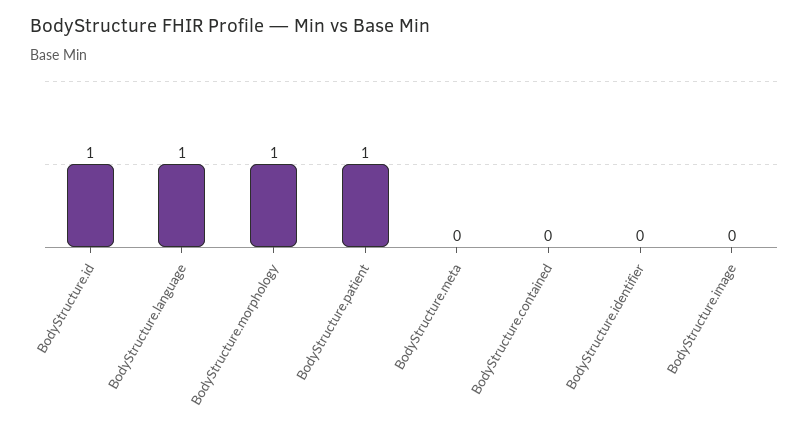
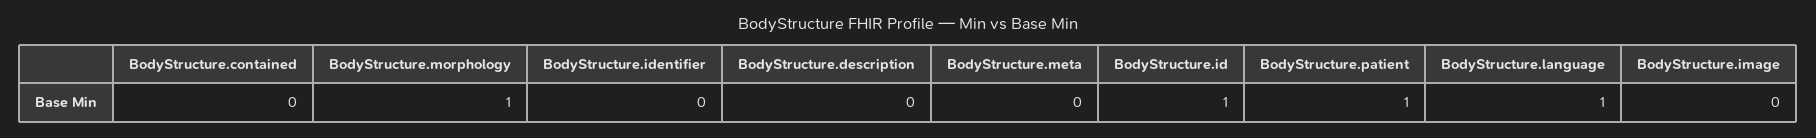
BodyStructure.description: none -> 0

